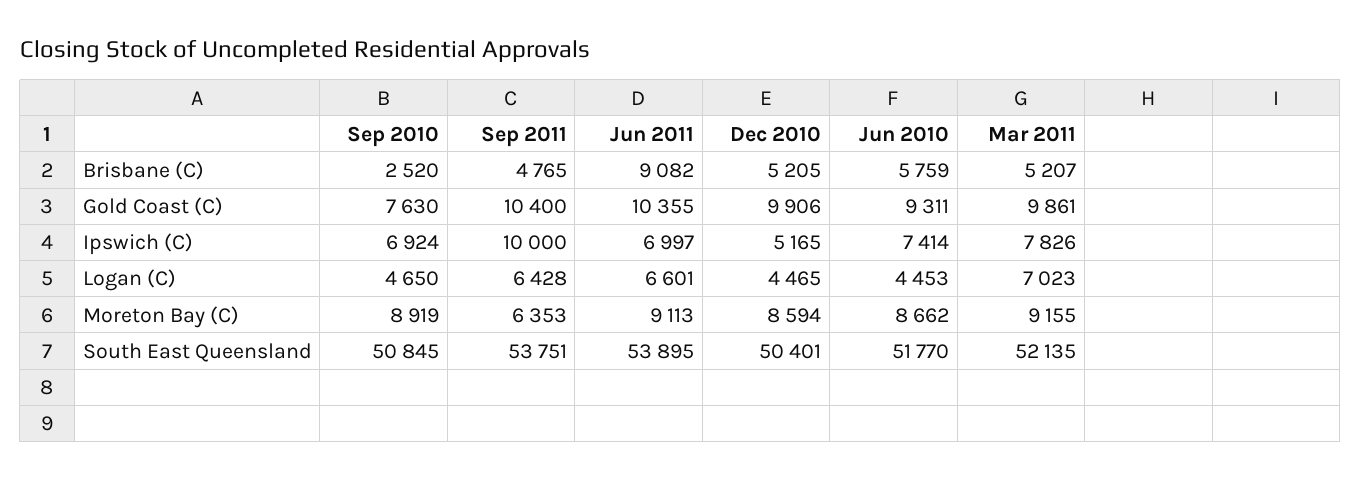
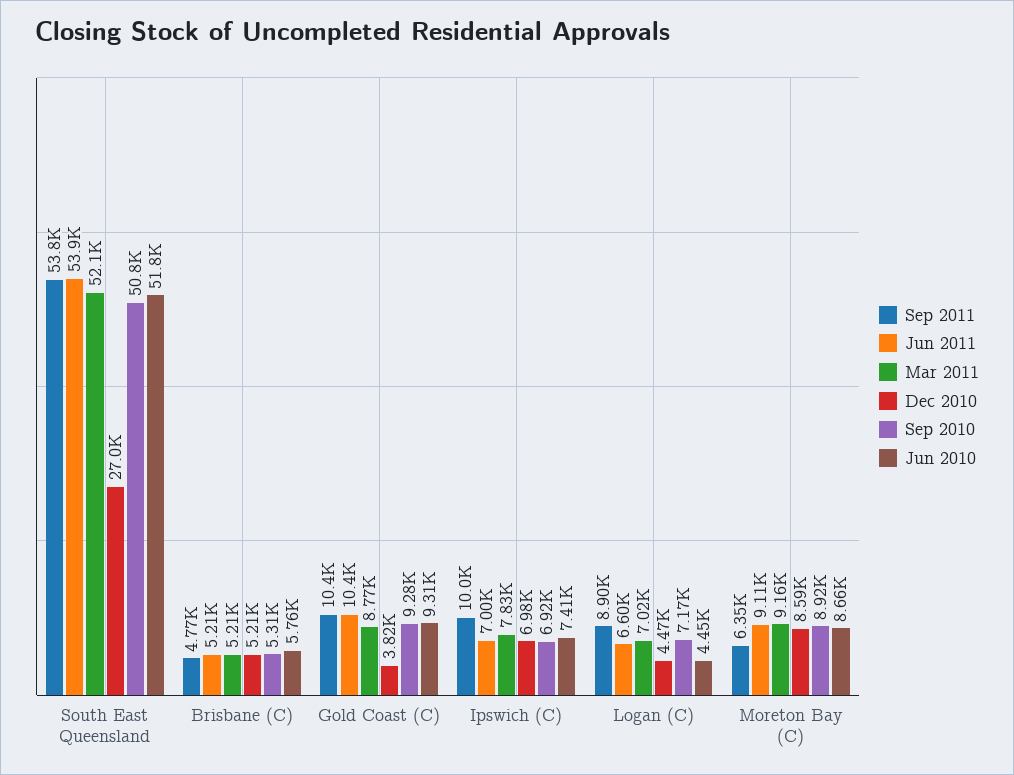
Sep 2010, Brisbane (C): 2520 -> 5310
Jun 2011, Brisbane (C): 9082 -> 5210
Sep 2010, Gold Coast (C): 7630 -> 9280
Dec 2010, Gold Coast (C): 9906 -> 3820
Mar 2011, Gold Coast (C): 9861 -> 8770
Dec 2010, Ipswich (C): 5165 -> 6980
Sep 2010, Logan (C): 4650 -> 7170
Sep 2011, Logan (C): 6428 -> 8900
Dec 2010, South East Queensland: 50401 -> 27000

